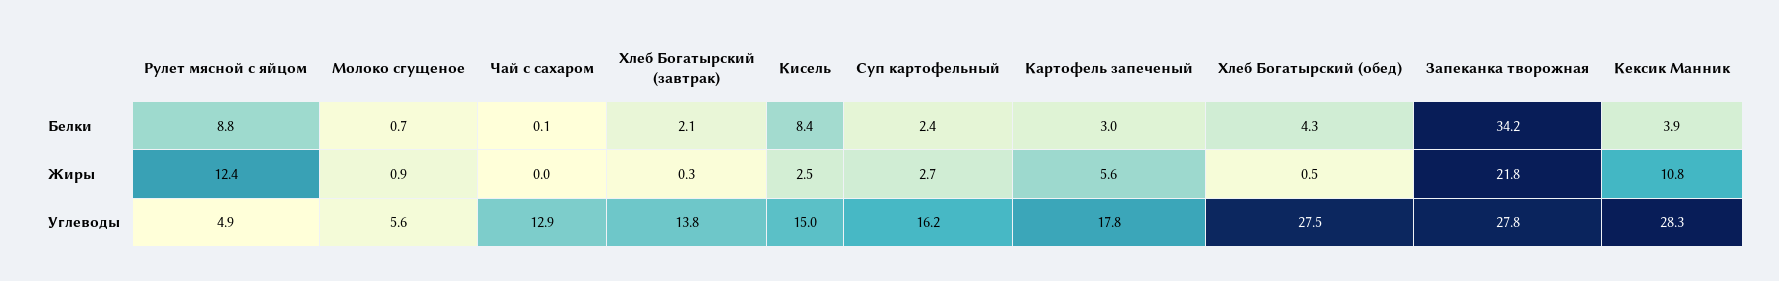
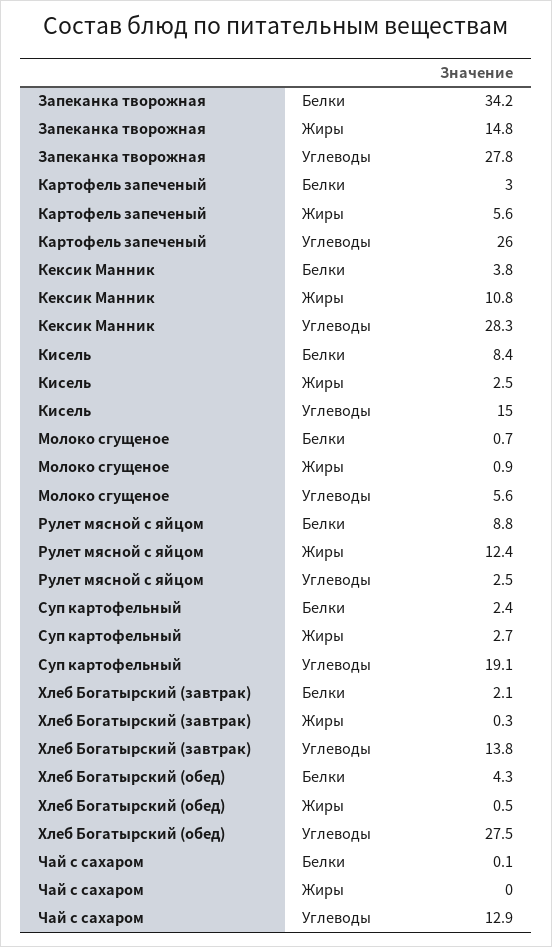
Кексик Манник, Белки: 3.9 -> 3.8
Запеканка творожная, Жиры: 21.8 -> 14.8
Рулет мясной с яйцом, Углеводы: 4.9 -> 2.5
Суп картофельный, Углеводы: 16.2 -> 19.1
Картофель запеченый, Углеводы: 17.8 -> 26

